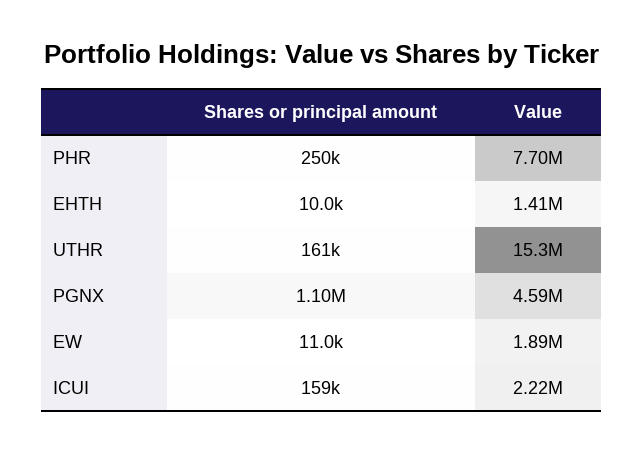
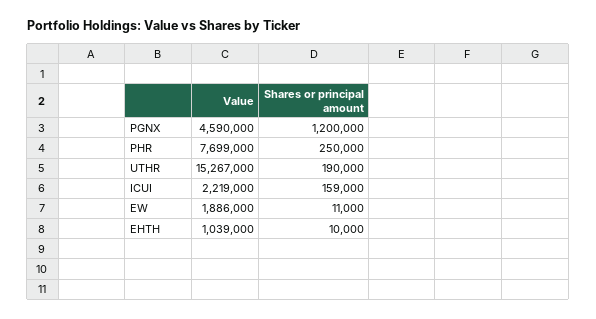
Value, EHTH: 1410000 -> 1039000
Shares or principal amount, UTHR: 161000 -> 190000
Shares or principal amount, PGNX: 1100000 -> 1200000

